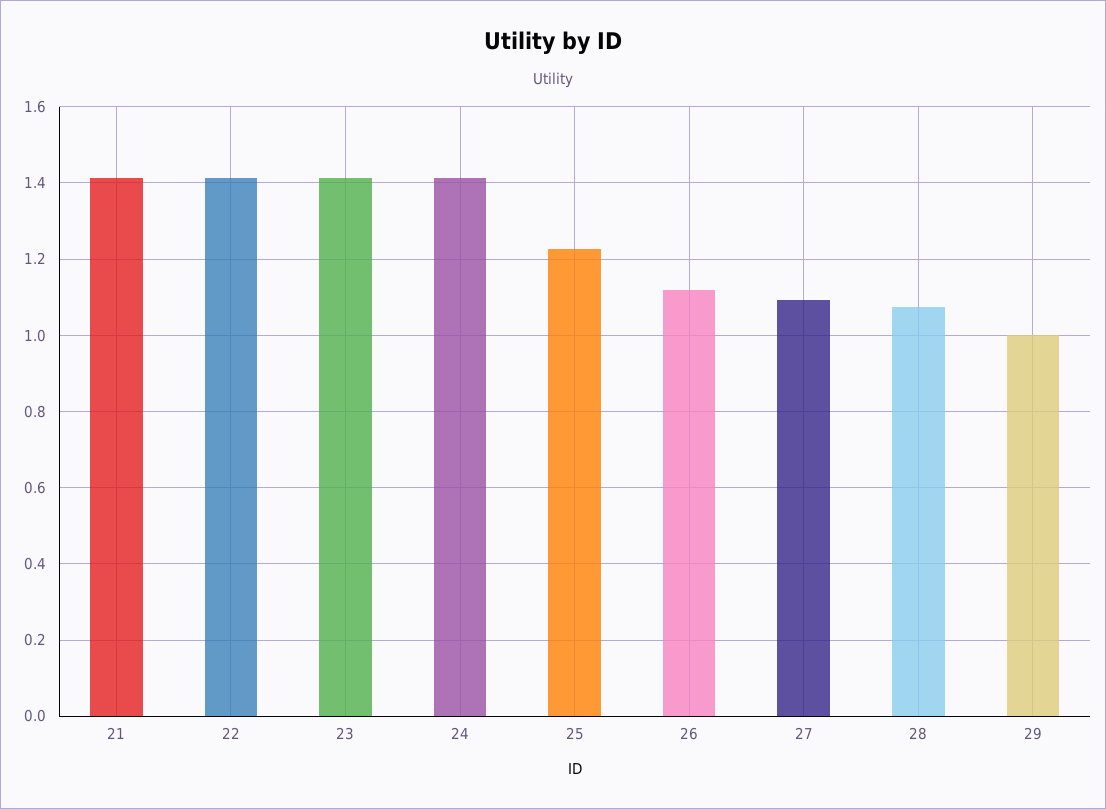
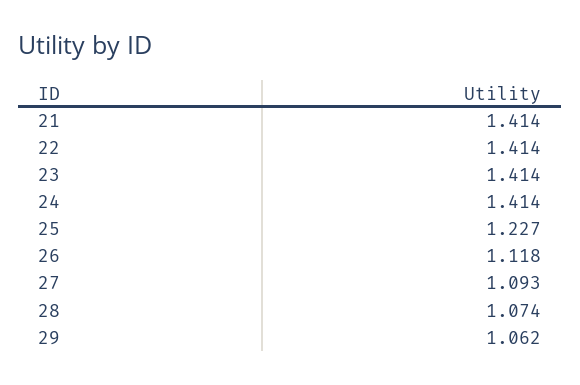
29: 1 -> 1.062

